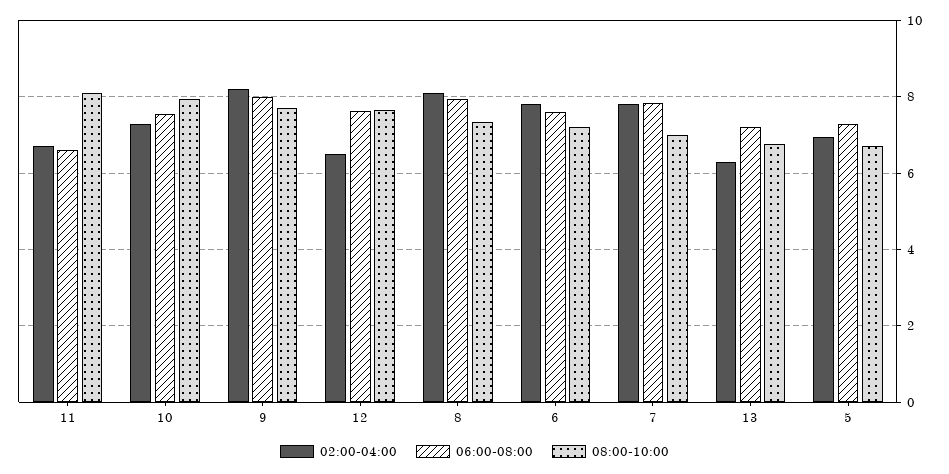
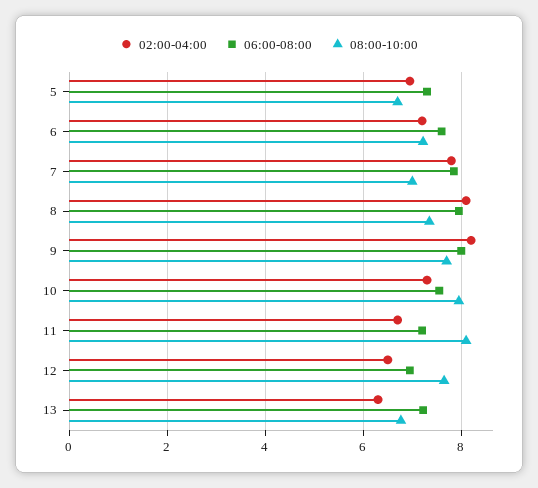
06:00-08:00, 11: 6.6 -> 7.2
06:00-08:00, 12: 7.6 -> 7
02:00-04:00, 6: 7.8 -> 7.2

